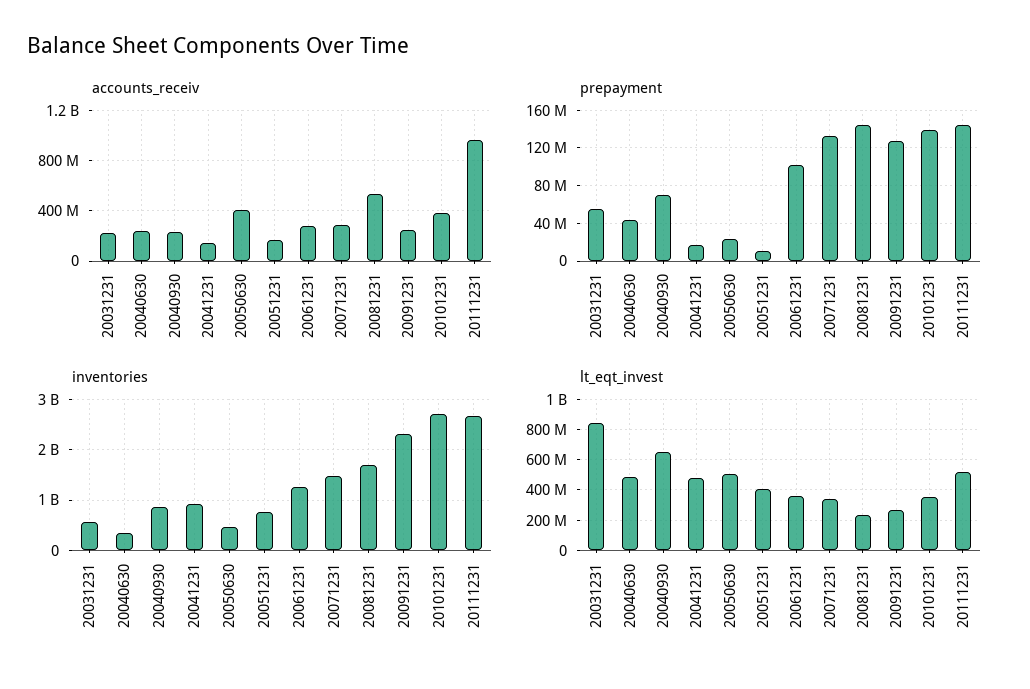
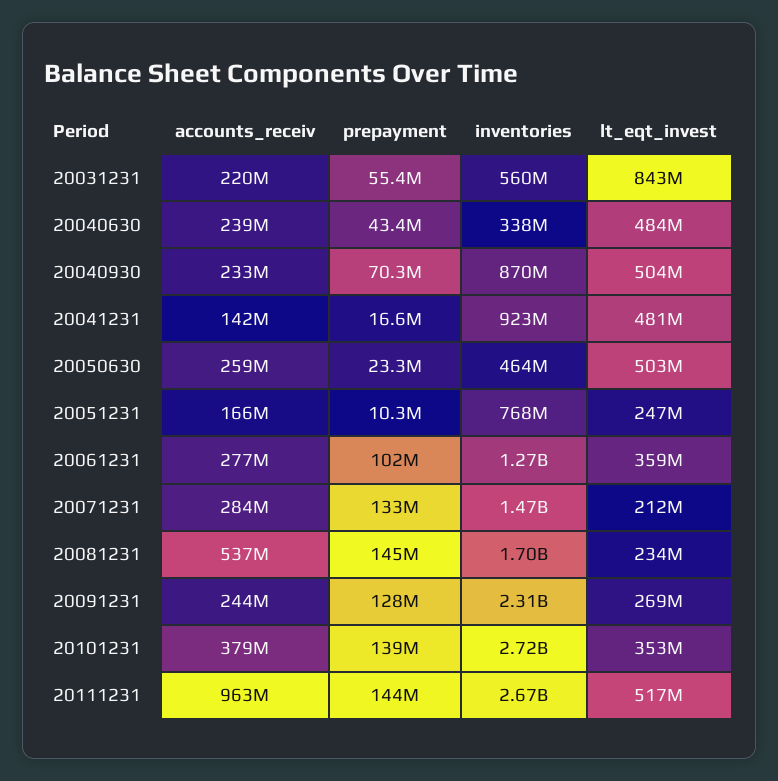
accounts_receiv, 20050630: 400000000 -> 259000000
lt_eqt_invest, 20040930: 650000000 -> 504000000
lt_eqt_invest, 20051231: 400000000 -> 247000000
lt_eqt_invest, 20071231: 350000000 -> 212000000

